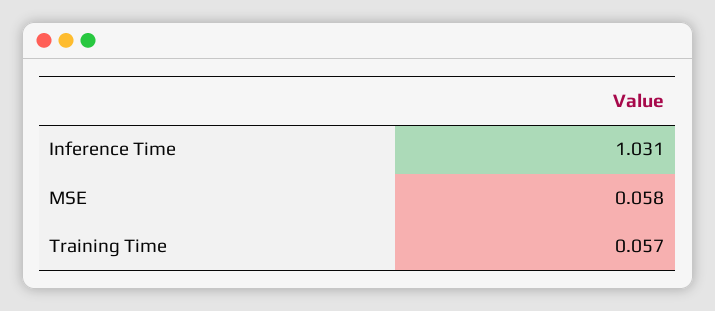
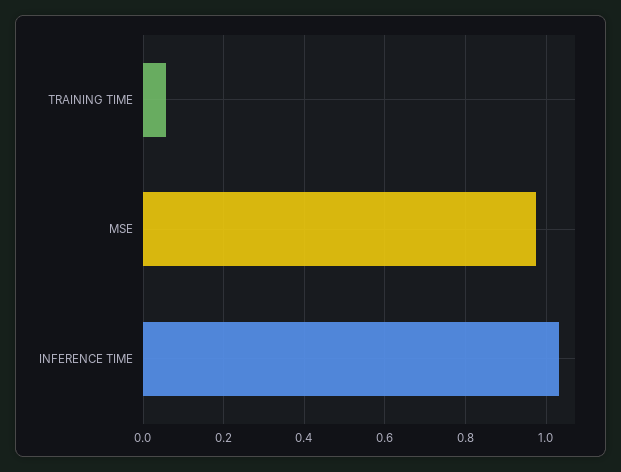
MSE: 0.058 -> 0.98

